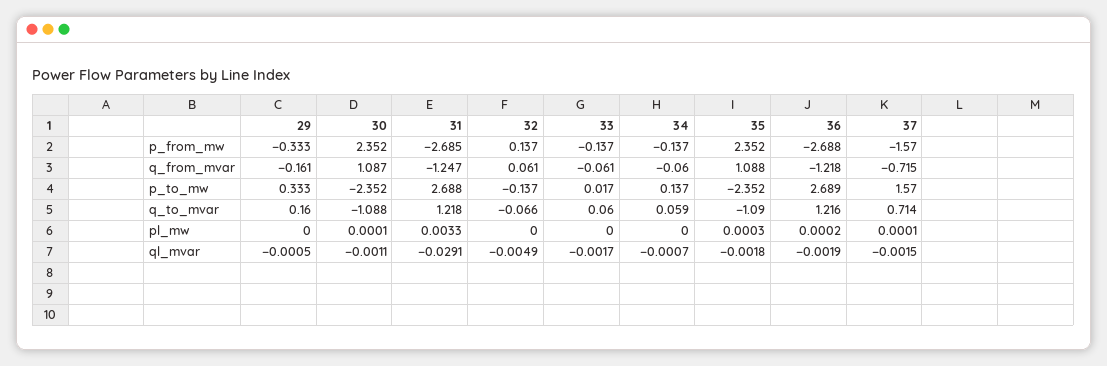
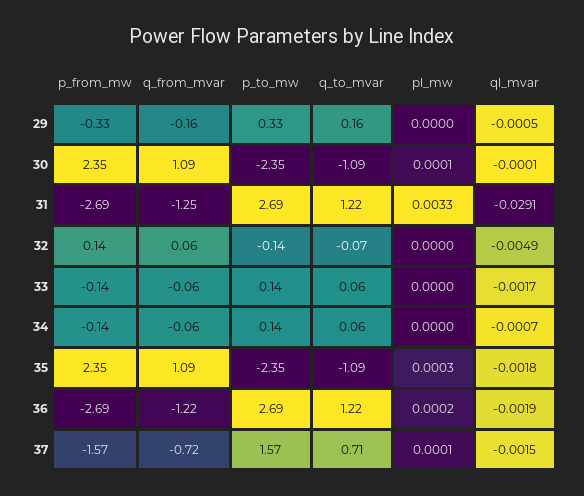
33, p_to_mw: 0.017 -> 0.14
30, ql_mvar: -0.0011 -> -0.0001

